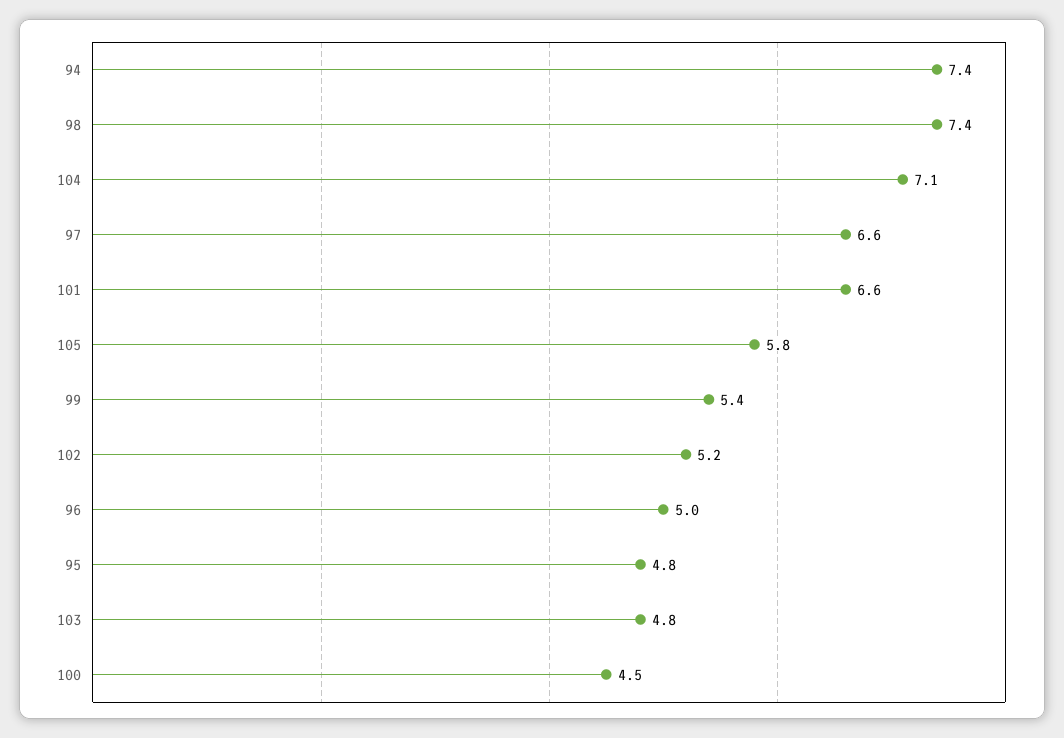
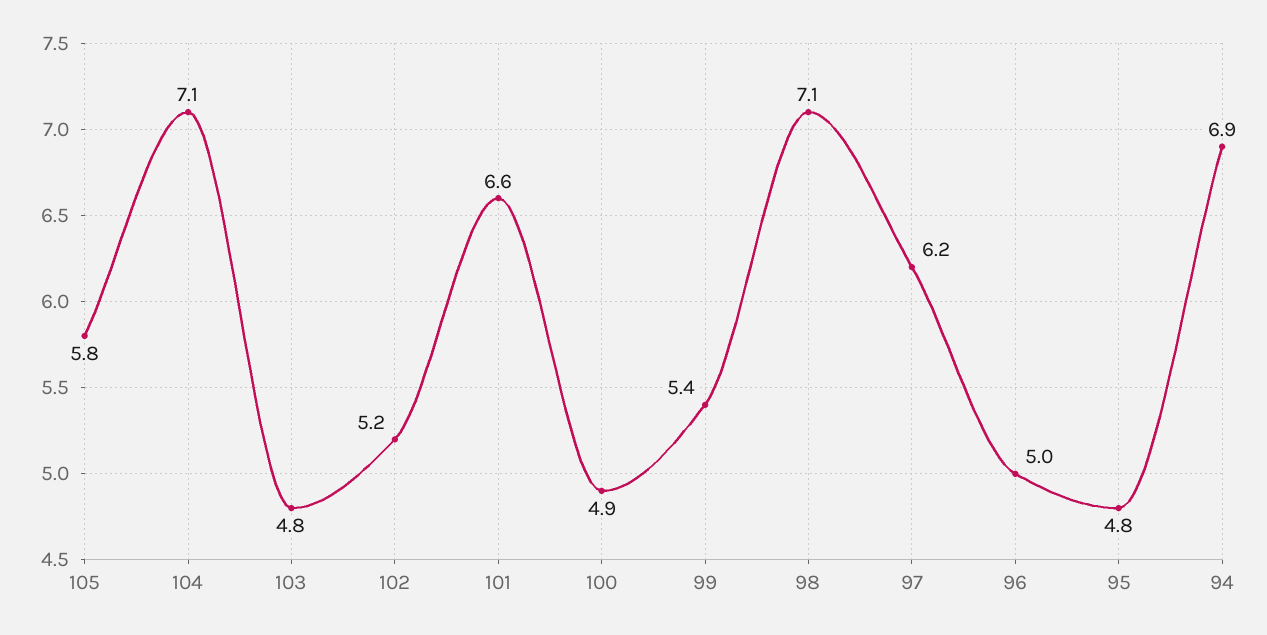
94: 7.4 -> 6.9
98: 7.4 -> 7.1
97: 6.6 -> 6.2
100: 4.5 -> 4.9

